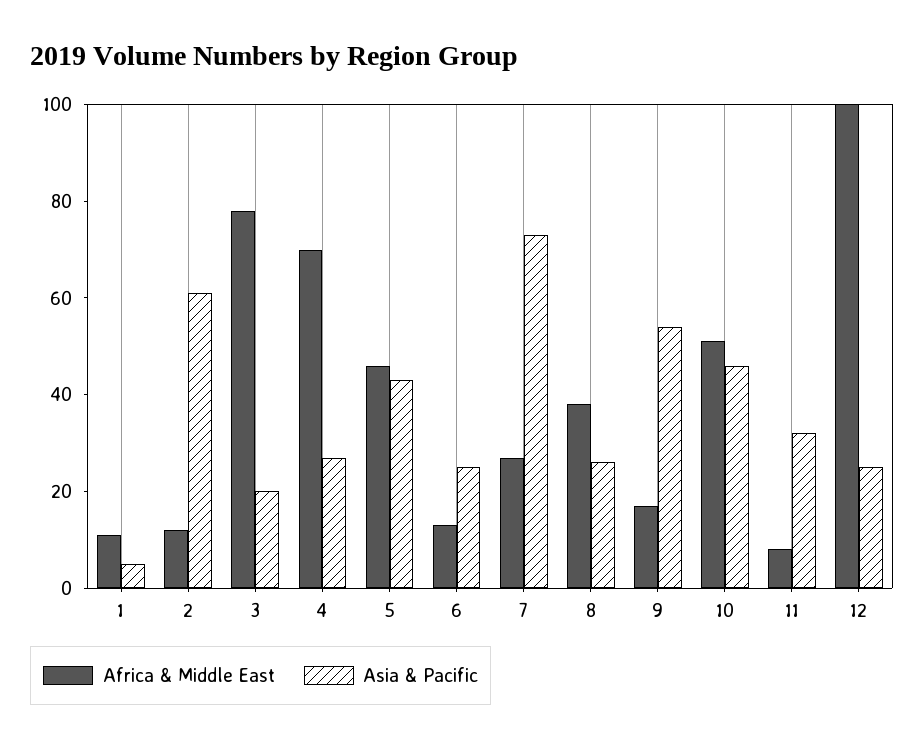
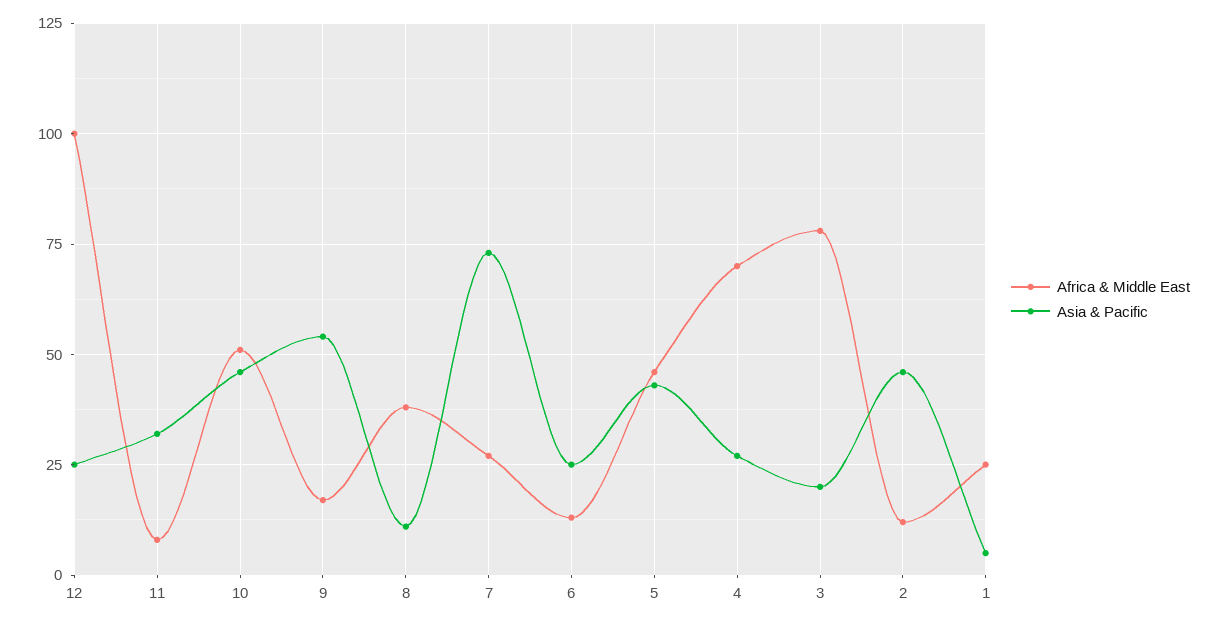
Africa & Middle East, 1: 10 -> 25
Asia & Pacific, 2: 60 -> 45
Asia & Pacific, 8: 25 -> 10

